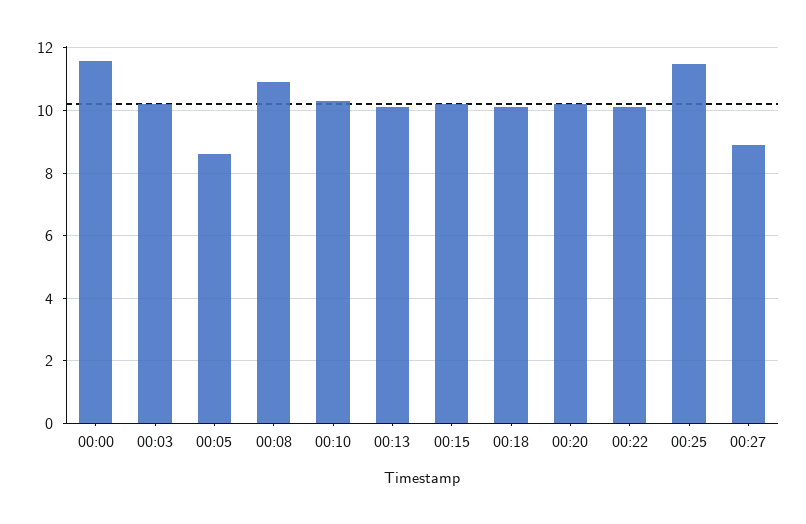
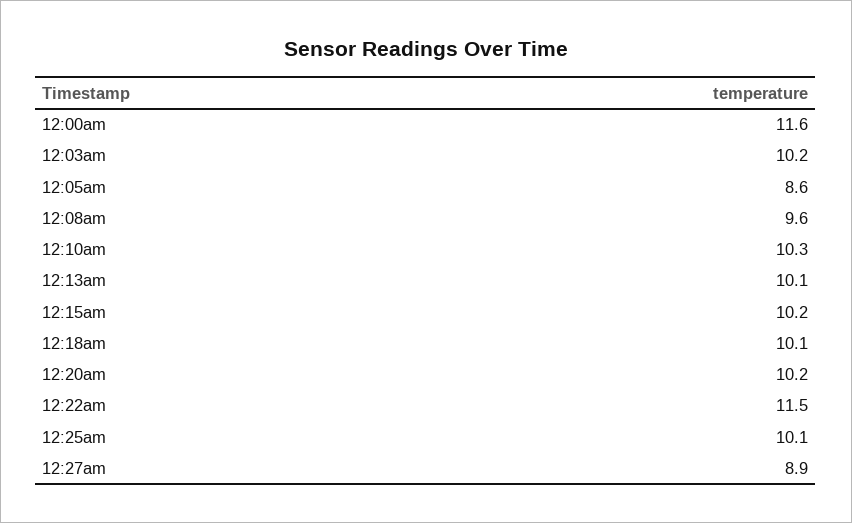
00:08: 11 -> 9.6
00:22: 10 -> 11.5
00:25: 11.5 -> 10.1

